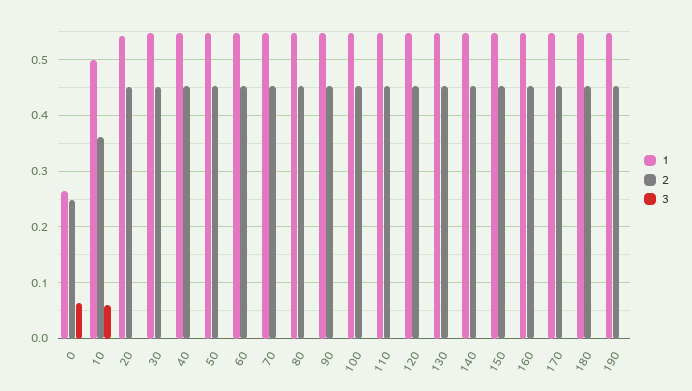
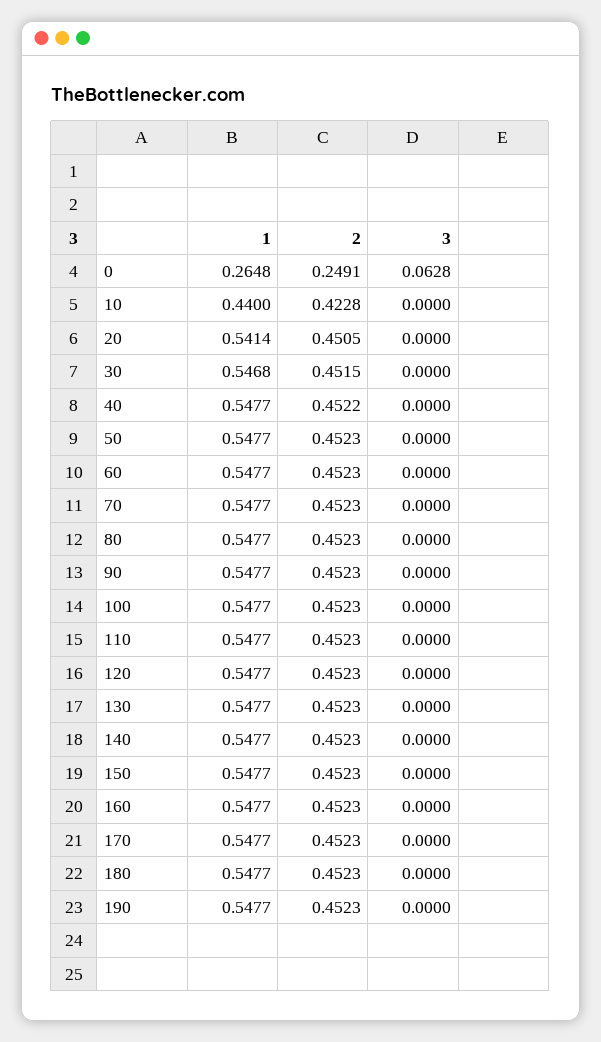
1, 10: 0.5 -> 0.44
2, 10: 0.36 -> 0.4228
3, 10: 0.06 -> 0

